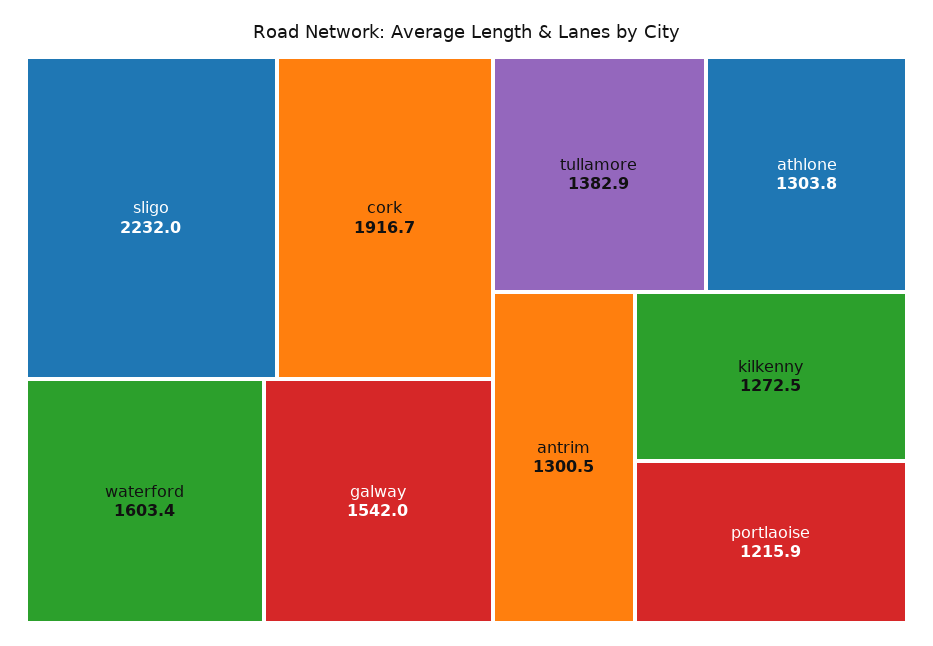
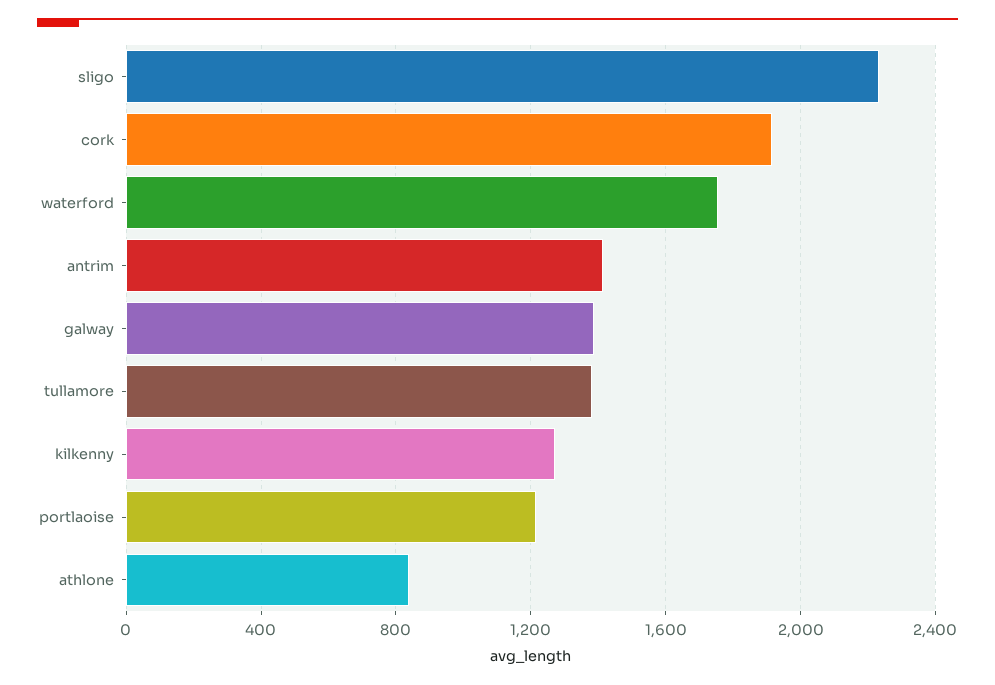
waterford: 1603.4 -> 1750
galway: 1542 -> 1400
athlone: 1303.8 -> 850
antrim: 1300.5 -> 1400

